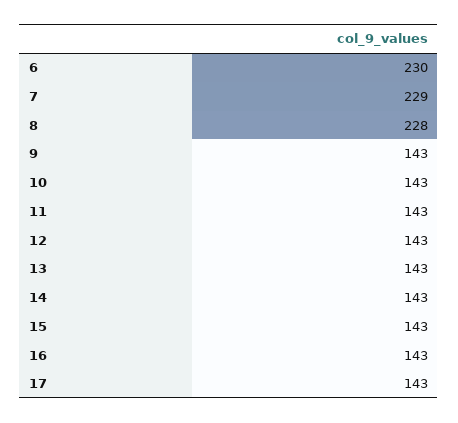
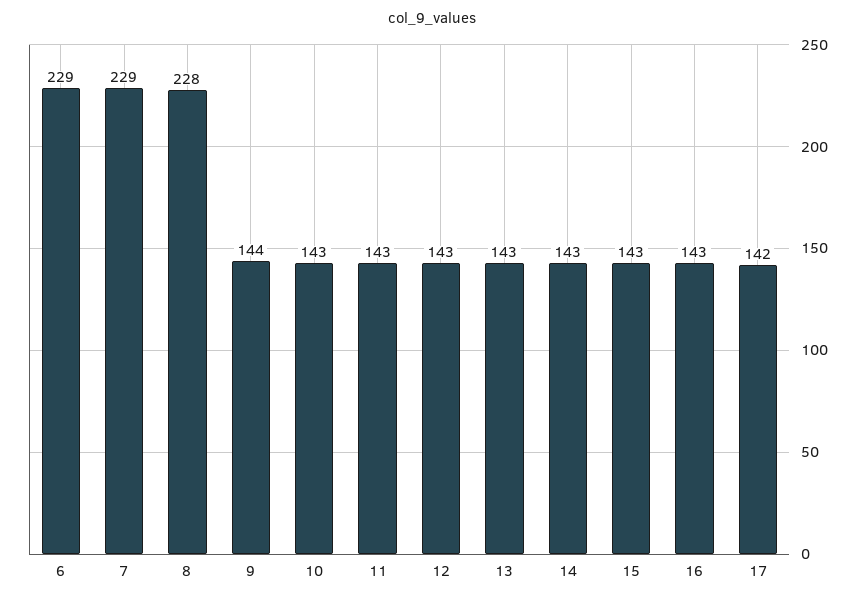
6: 230 -> 229
9: 143 -> 144
17: 143 -> 142

